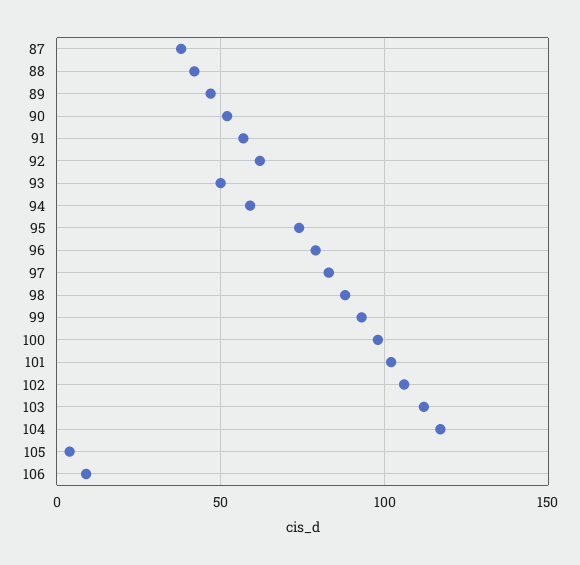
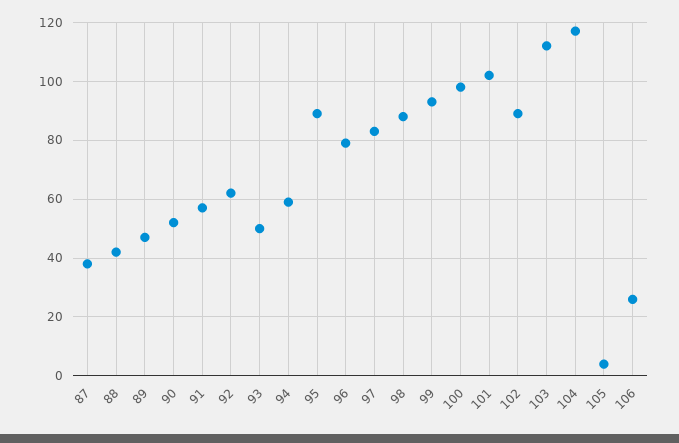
95: 75 -> 90
102: 105 -> 90
106: 10 -> 25

